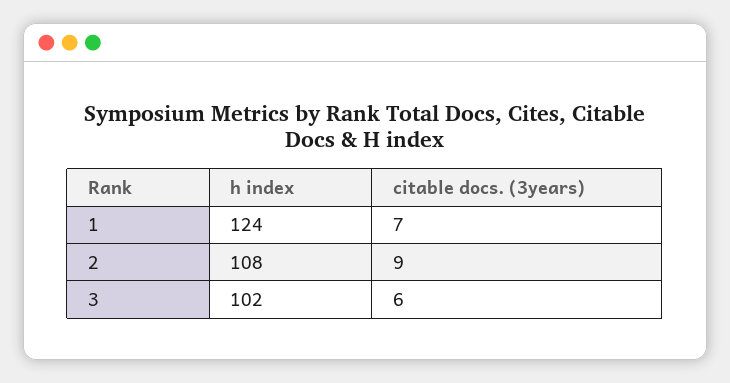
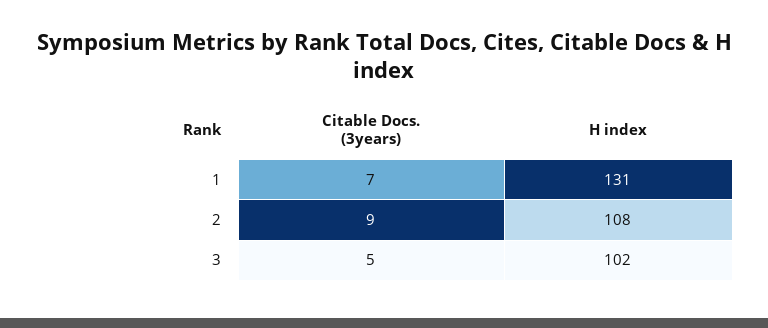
h index, 1: 124 -> 131
citable docs. (3years), 3: 6 -> 5

